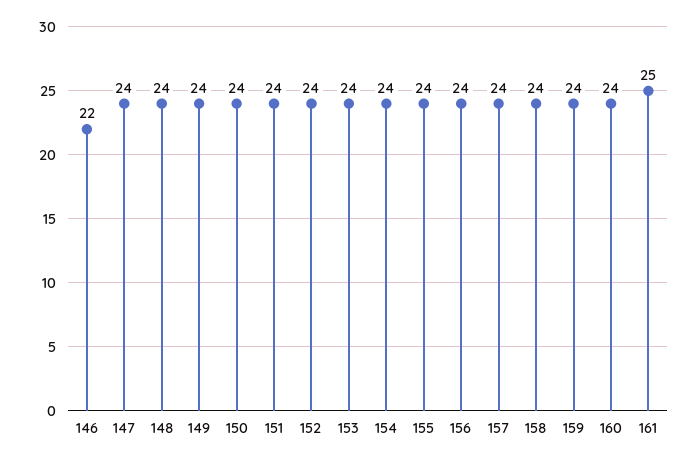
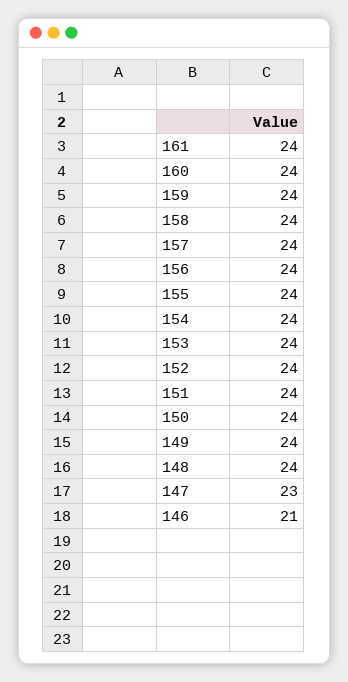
146: 22 -> 21
147: 24 -> 23
161: 25 -> 24

